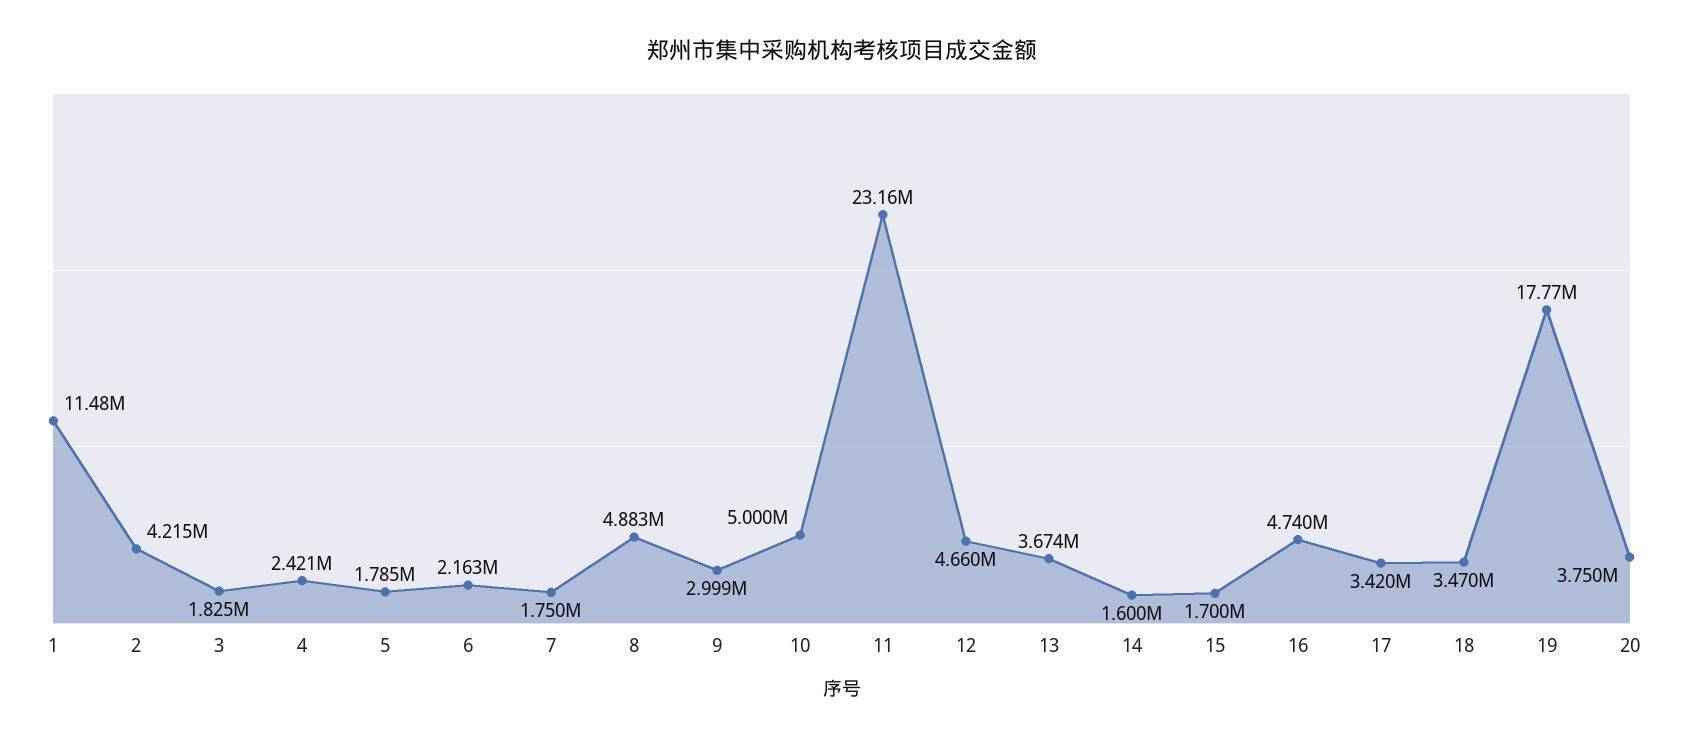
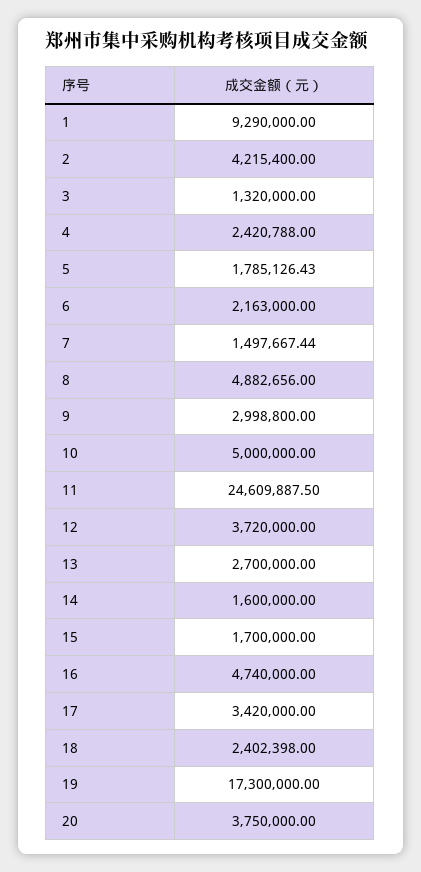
1: 11480000 -> 9290000
3: 1825000 -> 1320000
7: 1750000 -> 1497667.44
11: 23160000 -> 24609887.5
12: 4660000 -> 3720000
13: 3674000 -> 2700000
18: 3470000 -> 2402398
19: 17770000 -> 17300000

